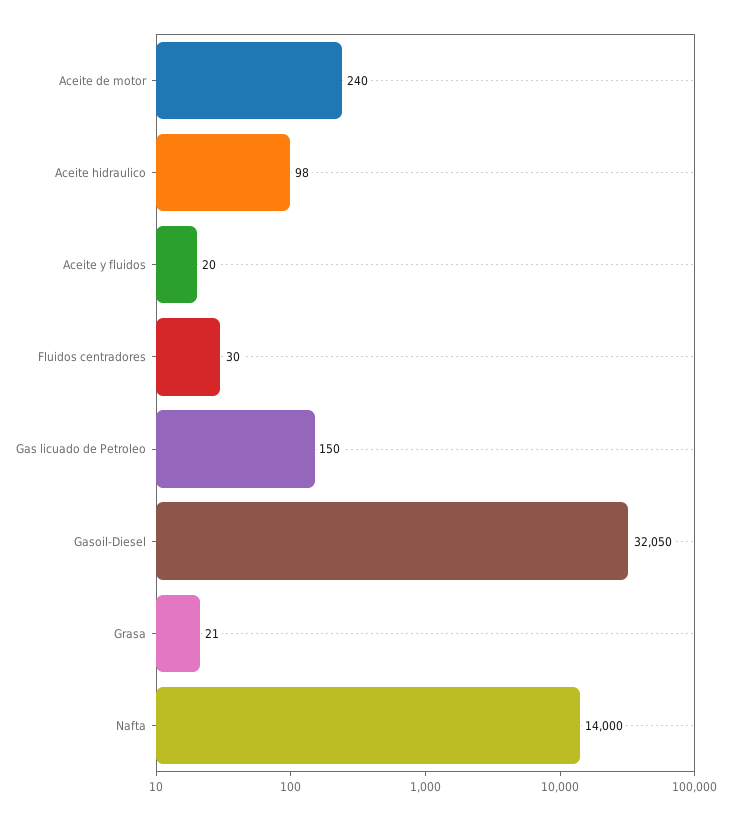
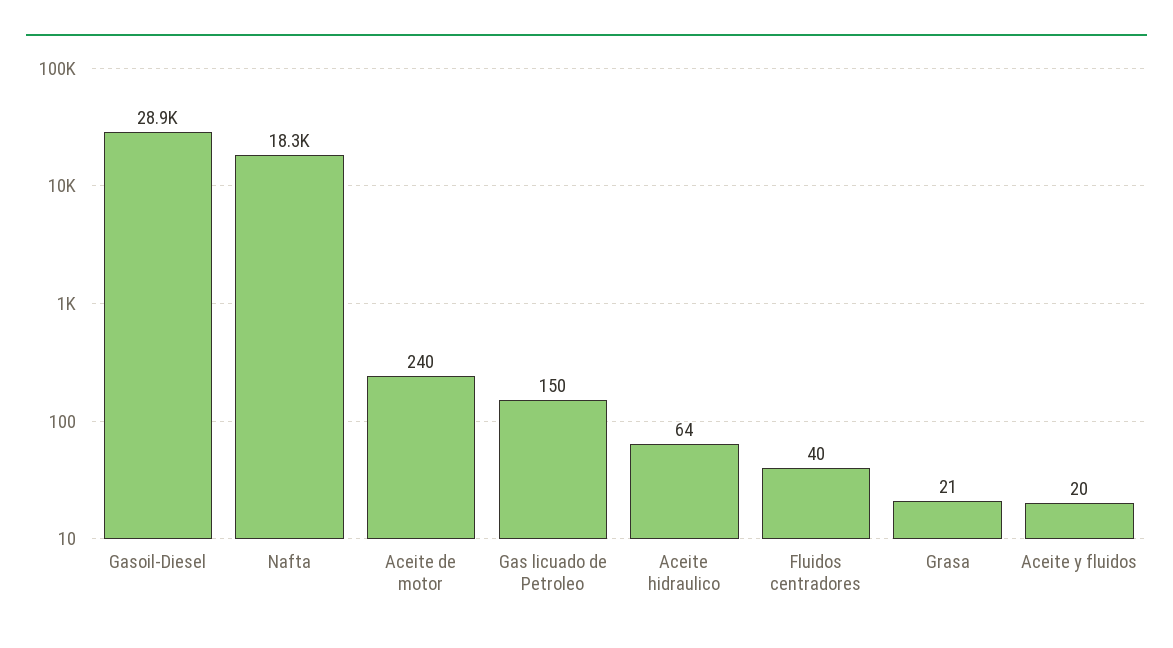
Aceite hidraulico: 98 -> 64
Fluidos centradores: 30 -> 40
Gasoil-Diesel: 32050 -> 28900
Nafta: 14000 -> 18300

